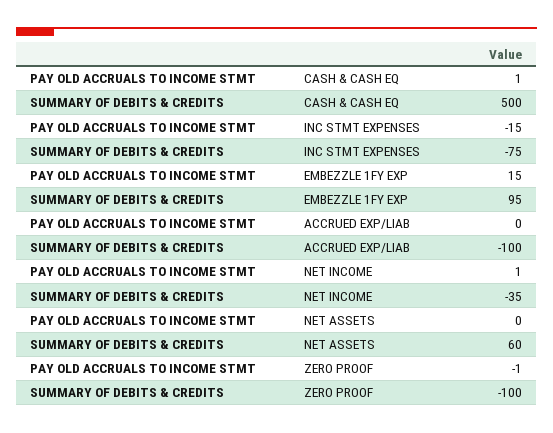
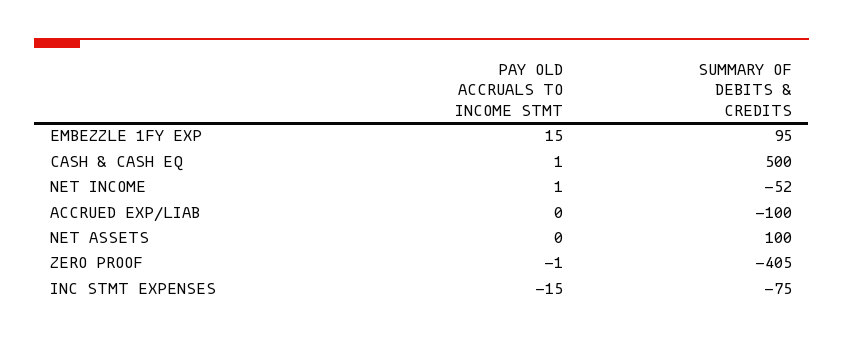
SUMMARY OF DEBITS & CREDITS, NET INCOME: -35 -> -52
SUMMARY OF DEBITS & CREDITS, NET ASSETS: 60 -> 100
SUMMARY OF DEBITS & CREDITS, ZERO PROOF: -100 -> -405

